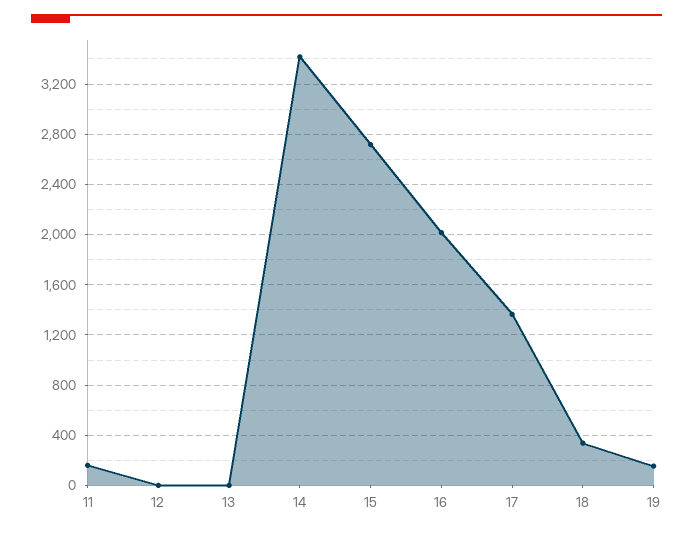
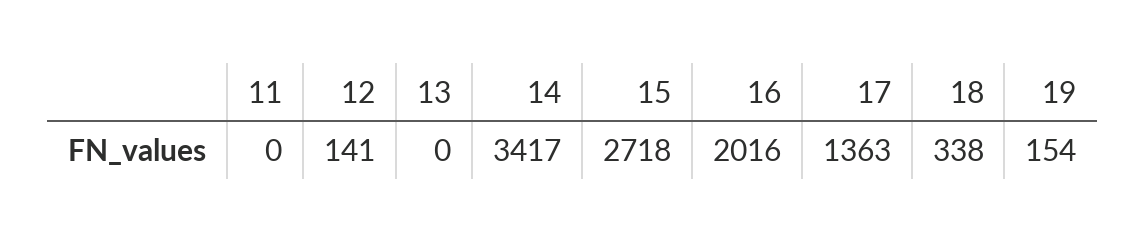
11: 150 -> 0
12: 0 -> 141

